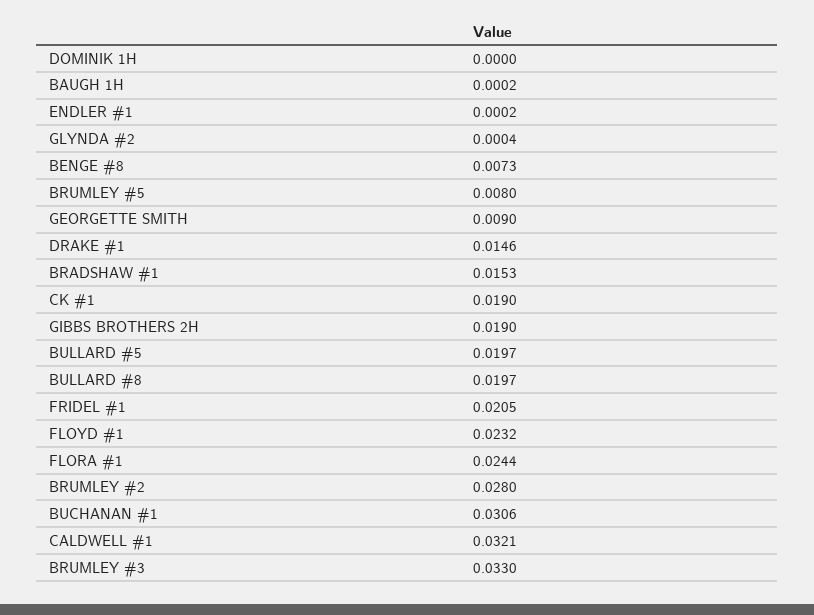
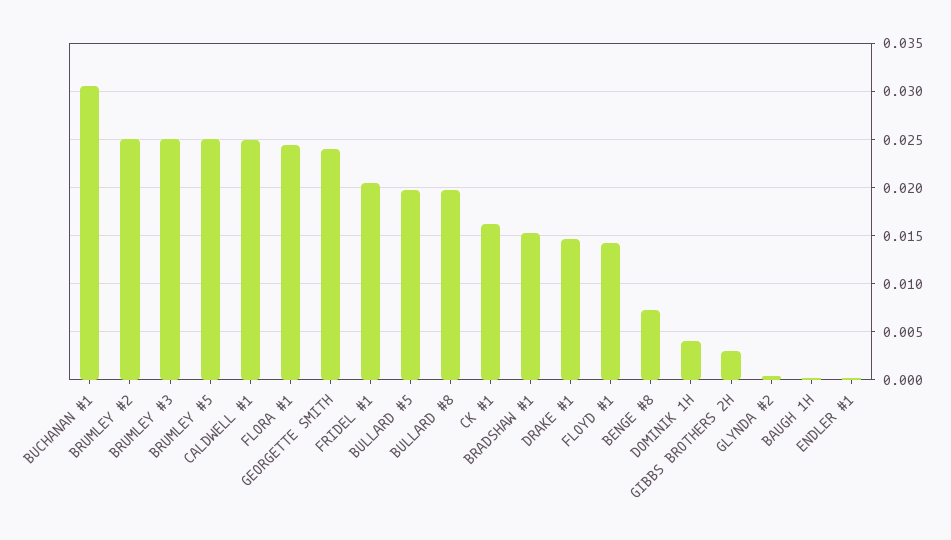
DOMINIK 1H: 0 -> 0.004
BRUMLEY #5: 0.008 -> 0.025
GEORGETTE SMITH: 0.009 -> 0.024
CK #1: 0.019 -> 0.016
GIBBS BROTHERS 2H: 0.019 -> 0.003
FLOYD #1: 0.0232 -> 0.014
BRUMLEY #2: 0.028 -> 0.025
CALDWELL #1: 0.0321 -> 0.025
BRUMLEY #3: 0.033 -> 0.025

